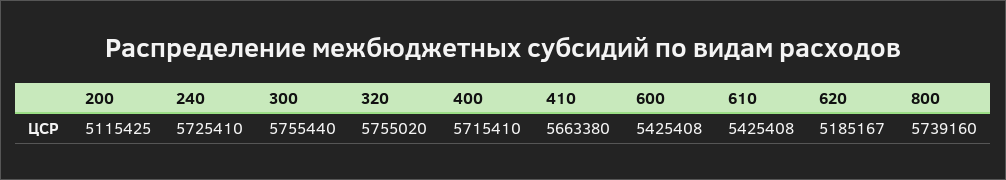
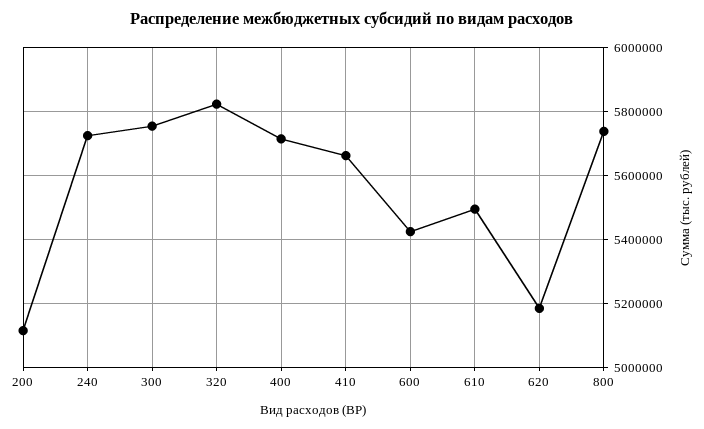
320: 5755020 -> 5820000
610: 5425408 -> 5500000

